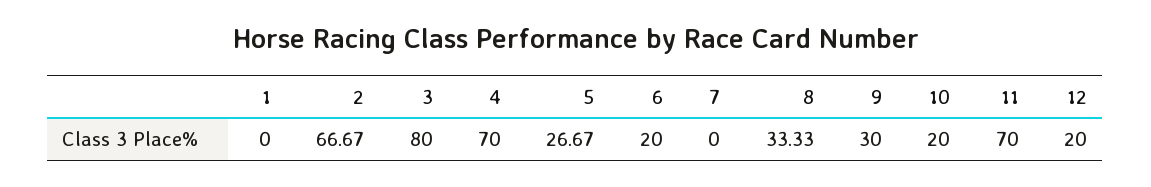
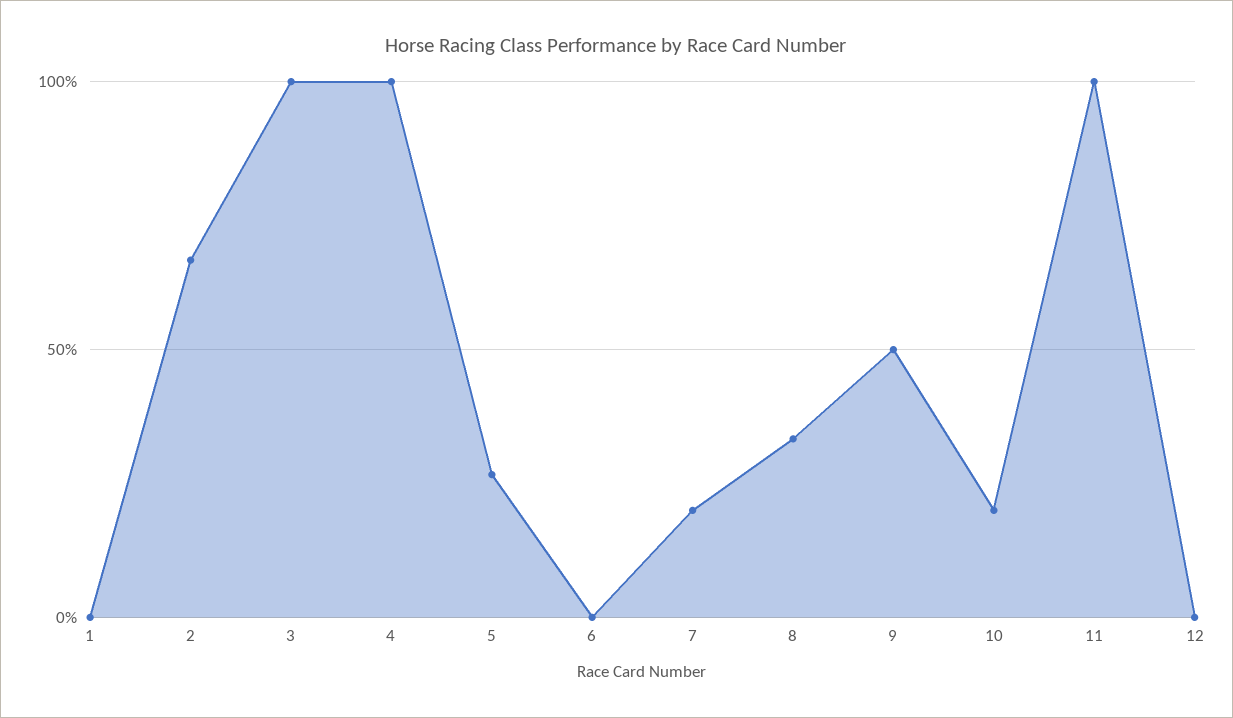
3: 80 -> 100
4: 70 -> 100
6: 20 -> 0
7: 0 -> 20
9: 30 -> 50
11: 70 -> 100
12: 20 -> 0

